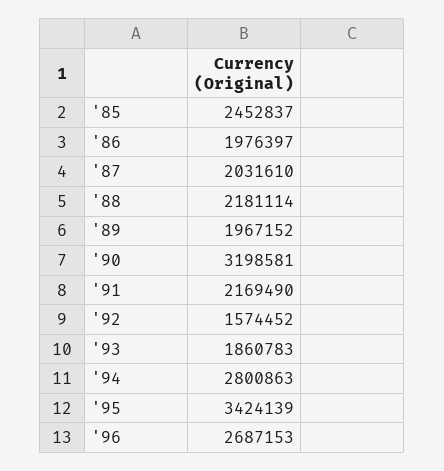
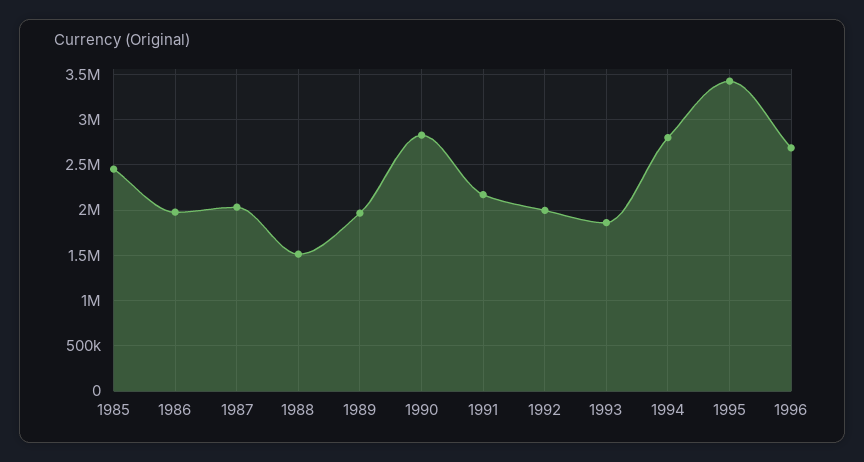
'88: 2181114 -> 1500000
'90: 3198581 -> 2800000
'92: 1574452 -> 2000000

